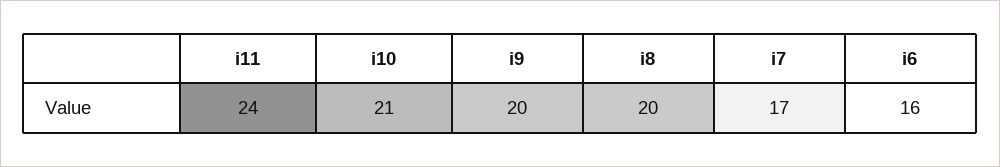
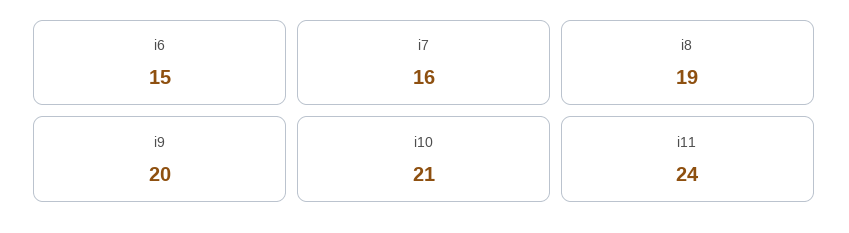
i8: 20 -> 19
i7: 17 -> 16
i6: 16 -> 15

